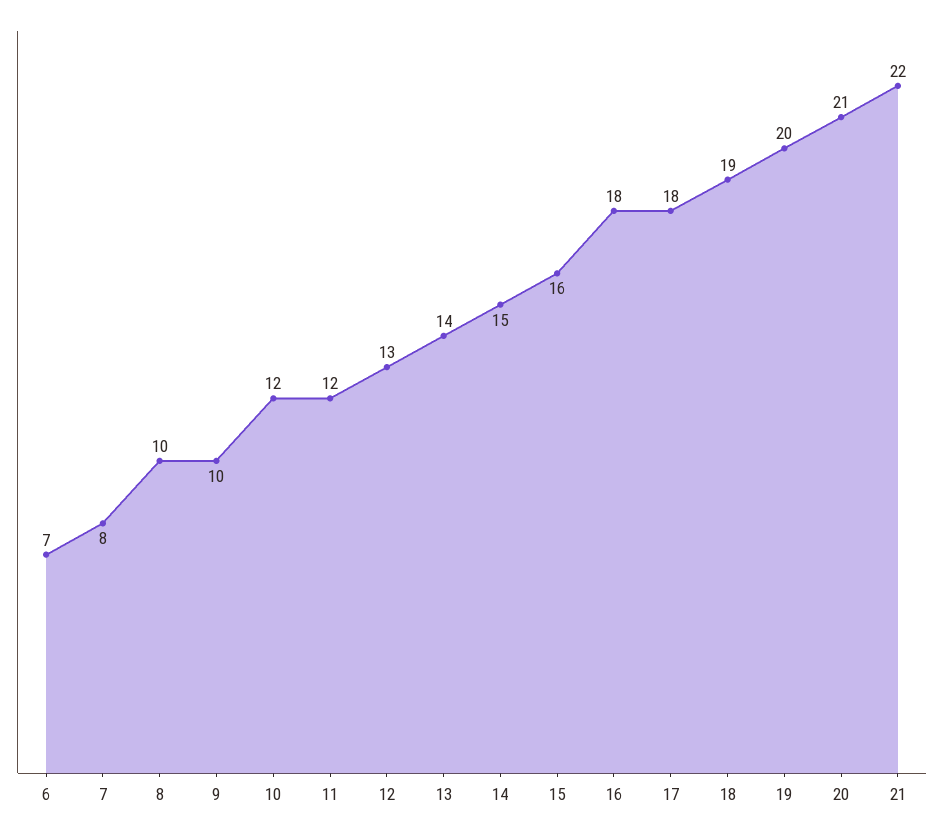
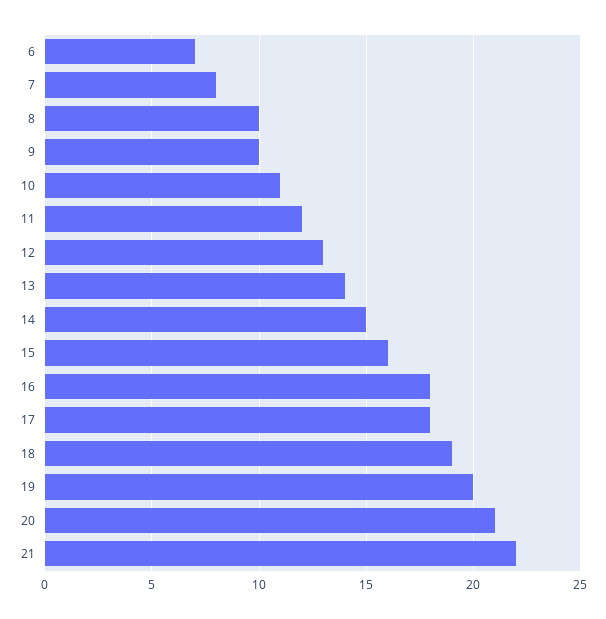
10: 12 -> 11

